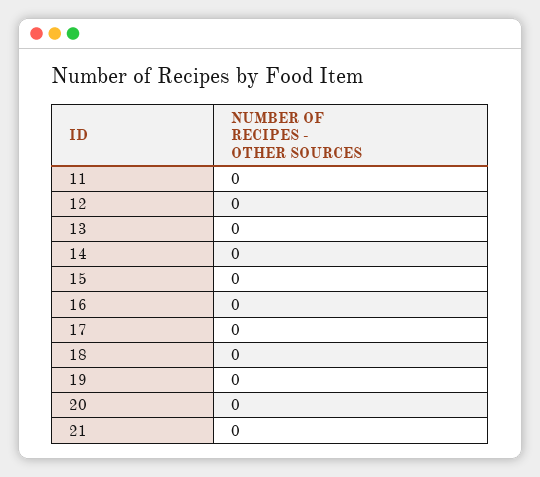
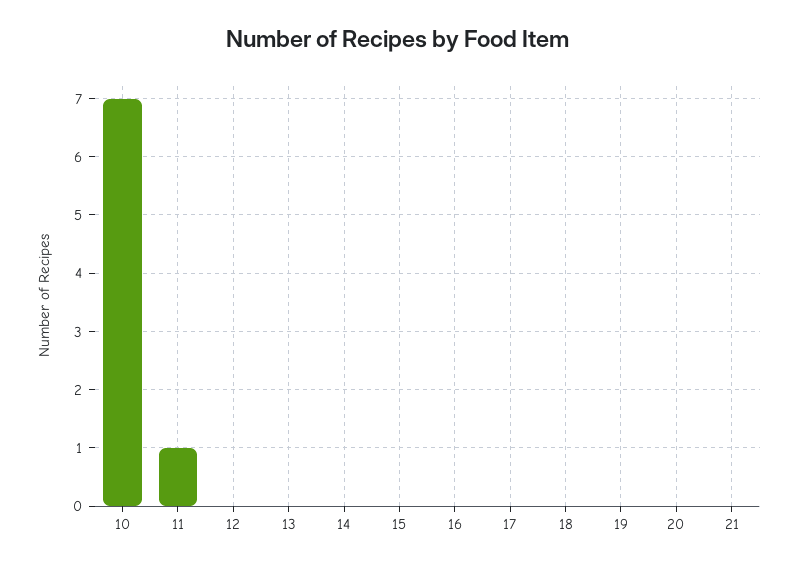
11: 0 -> 1
10: none -> 7

